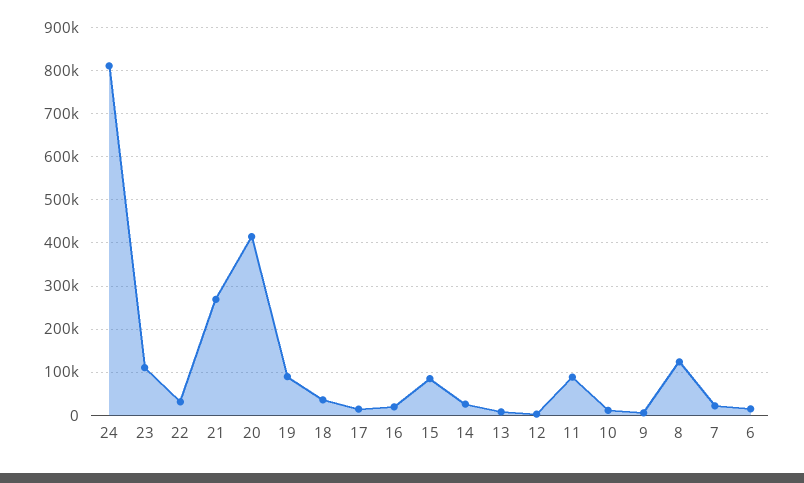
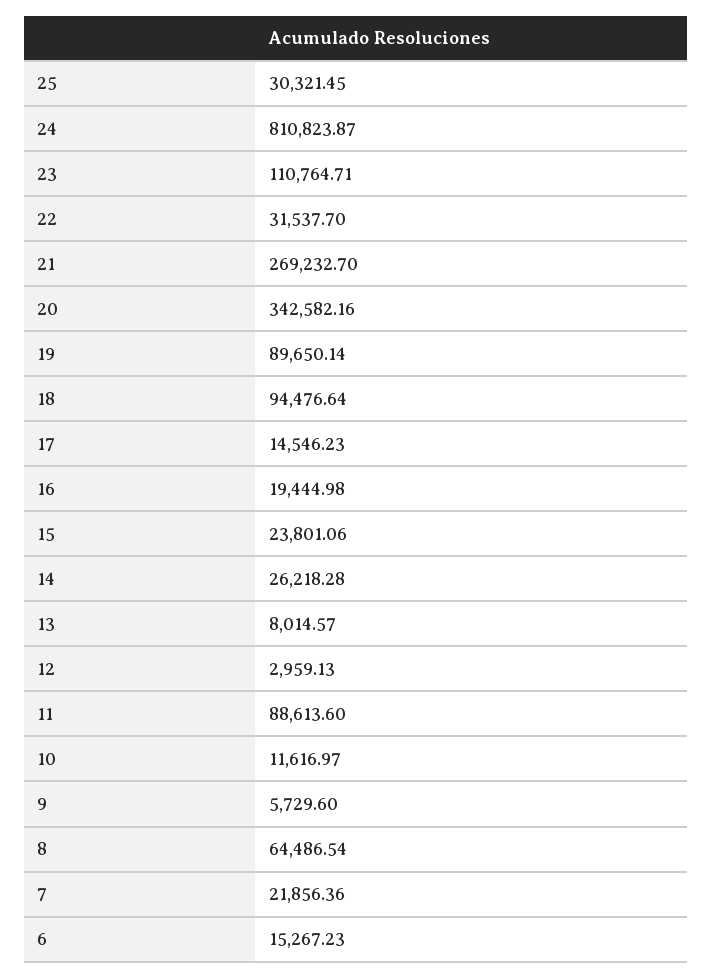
20: 420000 -> 342582.16
18: 40000 -> 94476.64
15: 80000 -> 23801.06
8: 120000 -> 64486.54
25: none -> 30321.45

